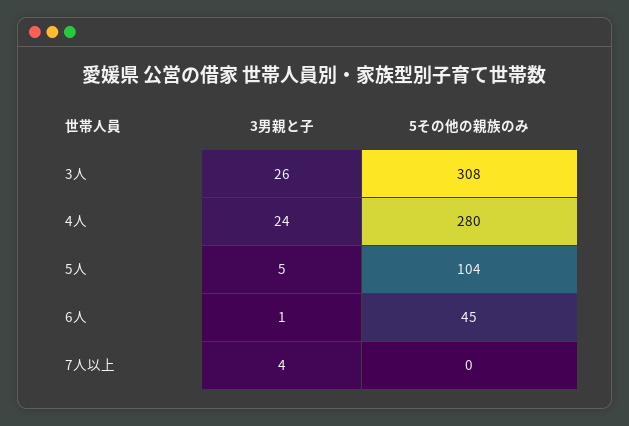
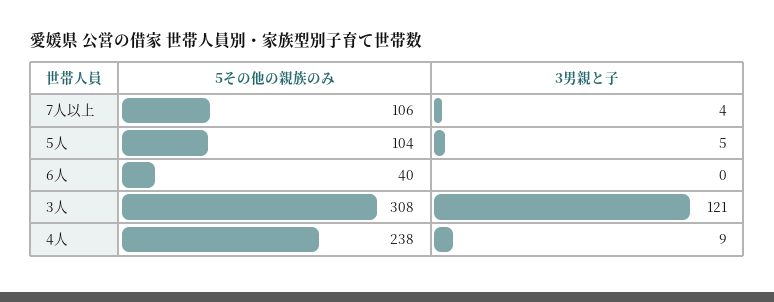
3男親と子, 3人: 26 -> 121
3男親と子, 4人: 24 -> 9
5その他の親族のみ, 4人: 280 -> 238
3男親と子, 6人: 1 -> 0
5その他の親族のみ, 6人: 45 -> 40
5その他の親族のみ, 7人以上: 0 -> 106

